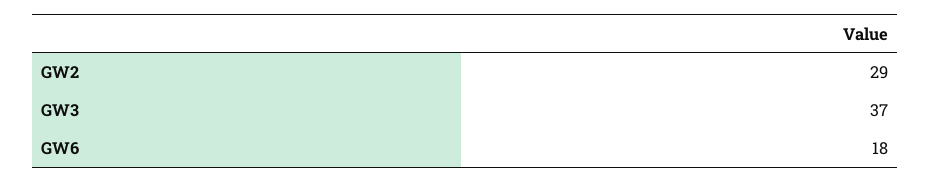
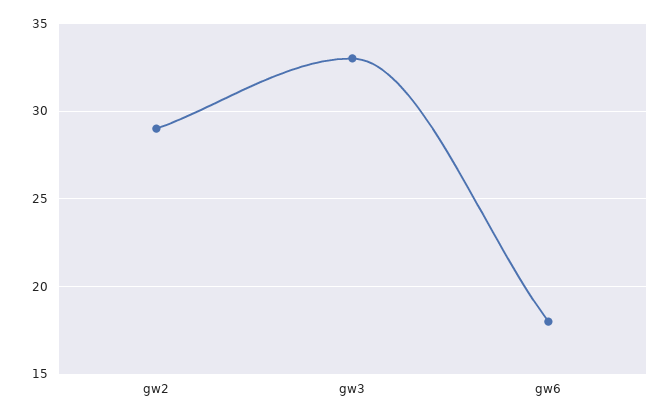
GW3: 37 -> 33

